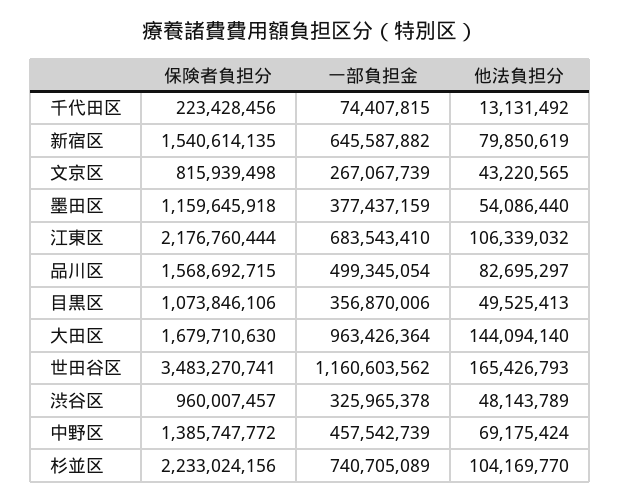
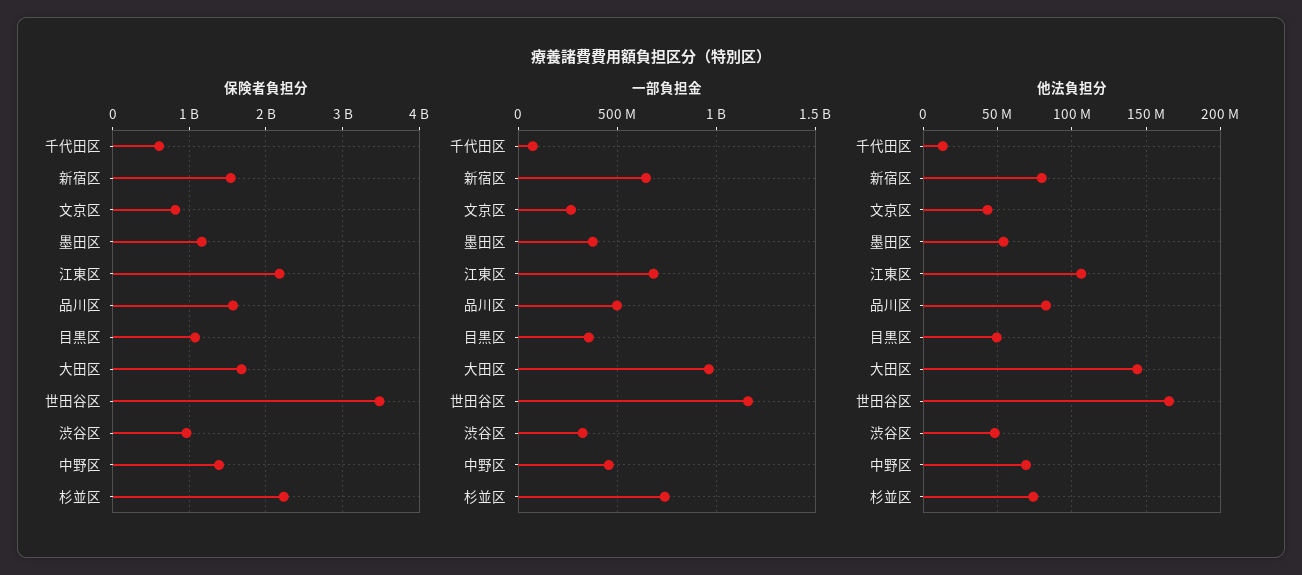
保険者負担分, 千代田区: 223428456 -> 600000000
他法負担分, 杉並区: 104169770 -> 75000000

